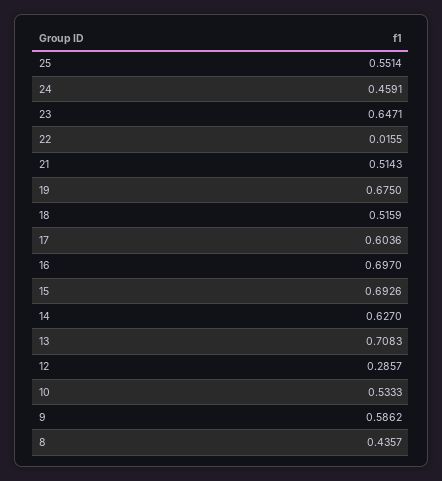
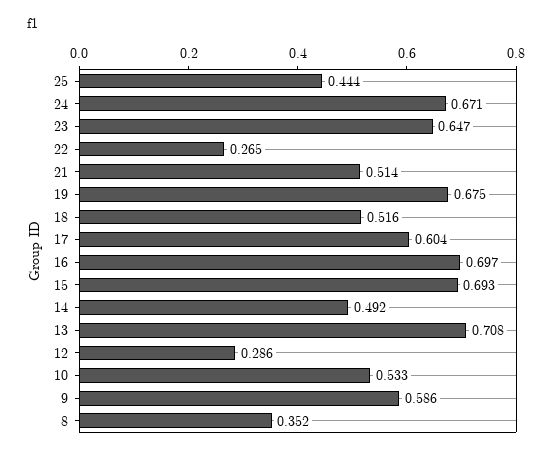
25: 0.5514 -> 0.444
24: 0.4591 -> 0.671
22: 0.0155 -> 0.265
14: 0.627 -> 0.492
8: 0.4357 -> 0.352

